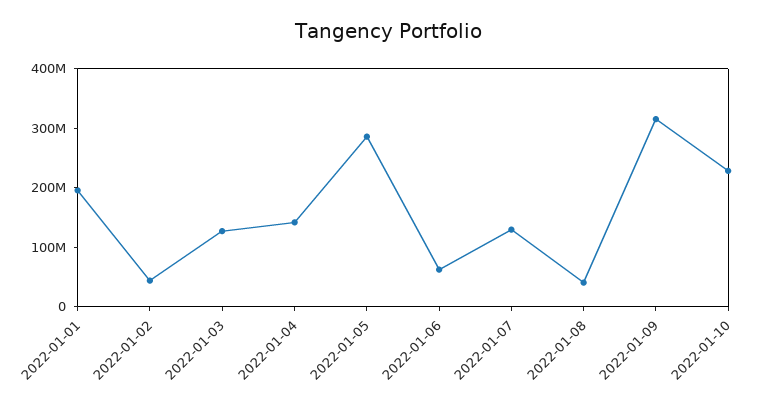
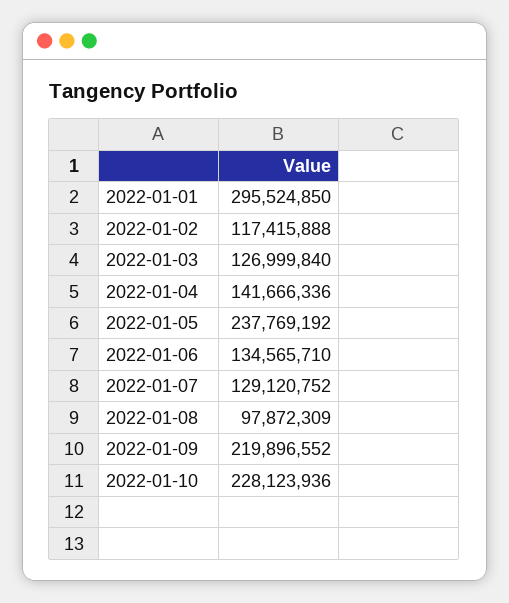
2022-01-01: 200000000 -> 295524850
2022-01-02: 40000000 -> 117415888
2022-01-05: 280000000 -> 237769192
2022-01-06: 60000000 -> 134565710
2022-01-08: 40000000 -> 97872309
2022-01-09: 320000000 -> 219896552

